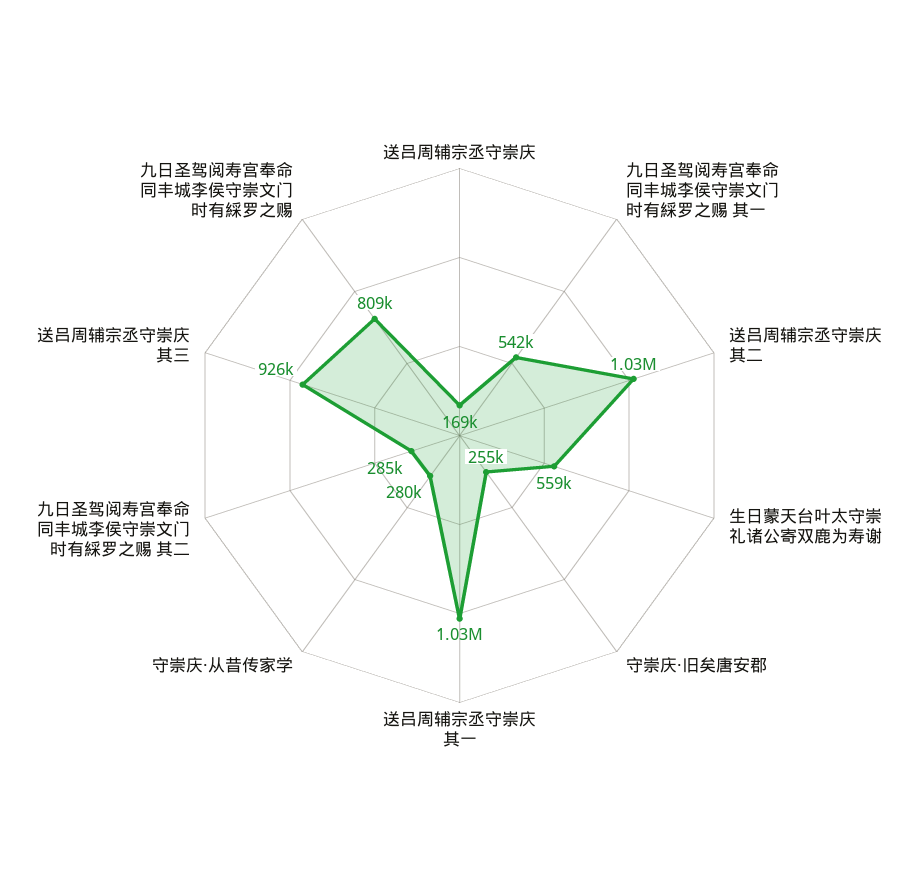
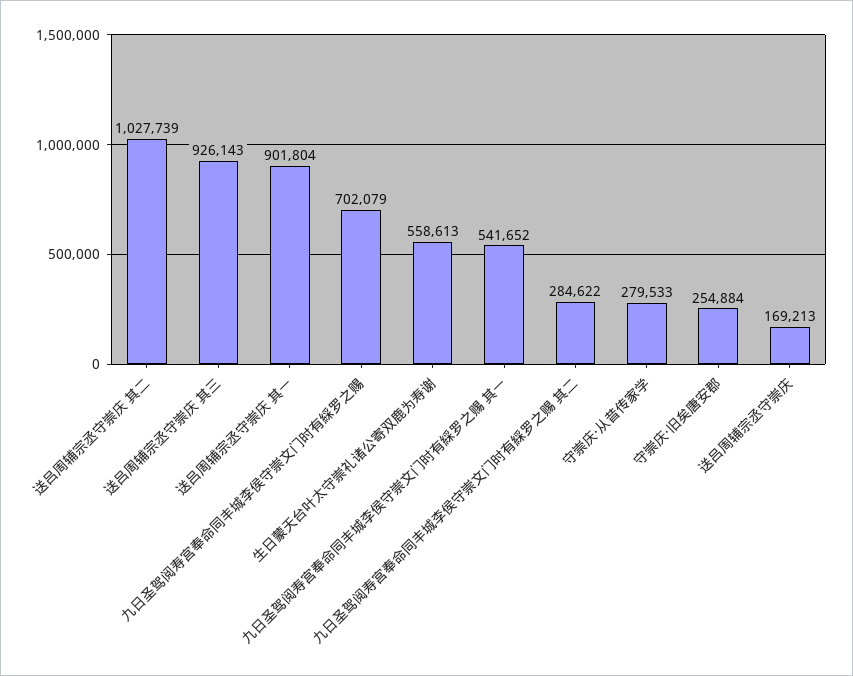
送吕周辅宗丞守崇庆 其一: 1030000 -> 901804
九日圣驾阅寿宫奉命同丰城李侯守崇文门时有綵罗之赐: 809000 -> 702079

